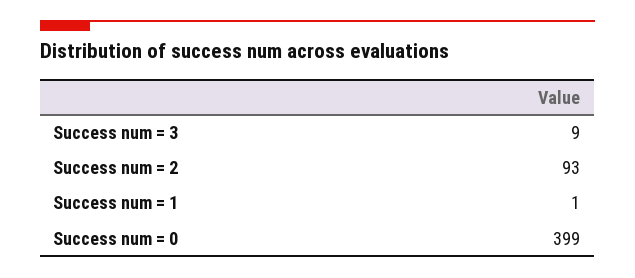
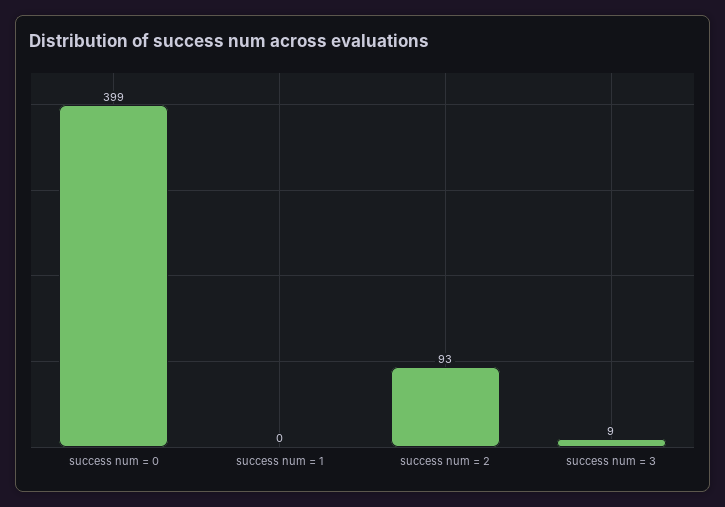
Success num = 1: 1 -> 0

